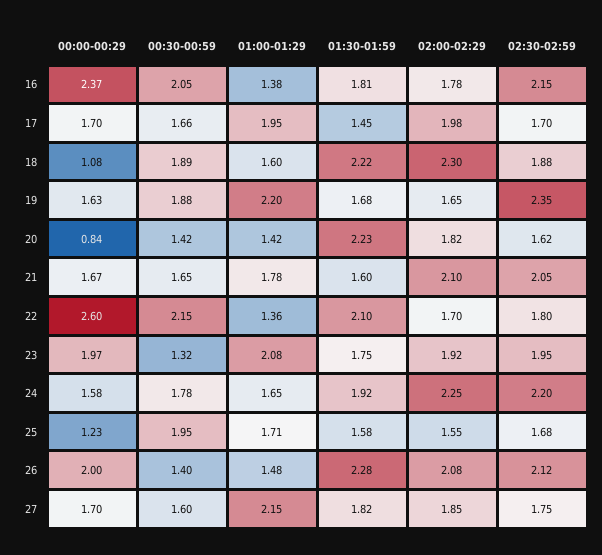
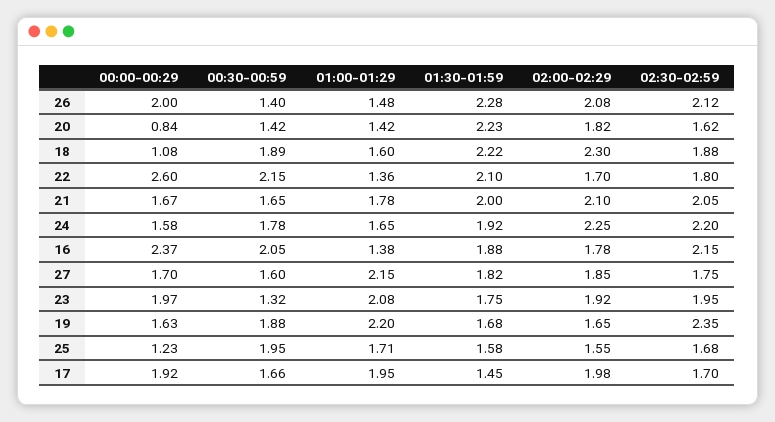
01:30-01:59, 16: 1.81 -> 1.88
00:00-00:29, 17: 1.7 -> 1.92
01:30-01:59, 21: 1.6 -> 2

